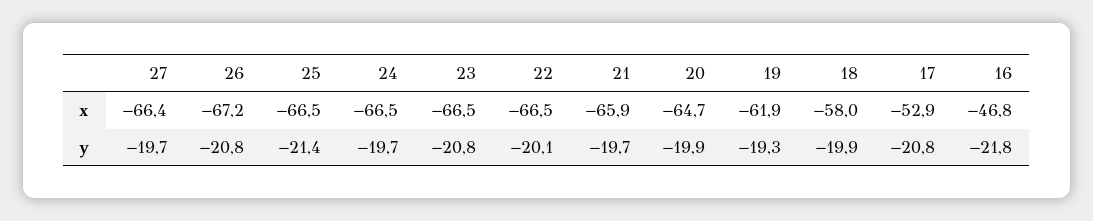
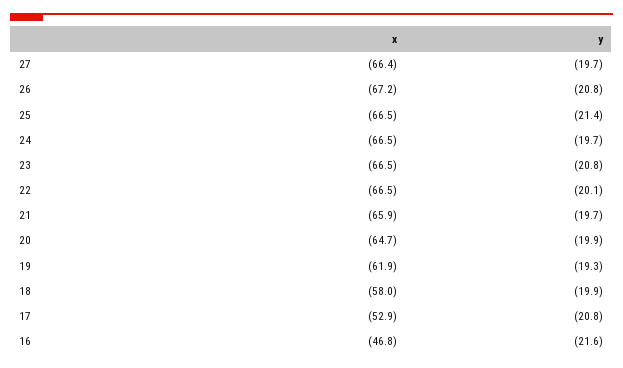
16, y: -21.8 -> -21.6

